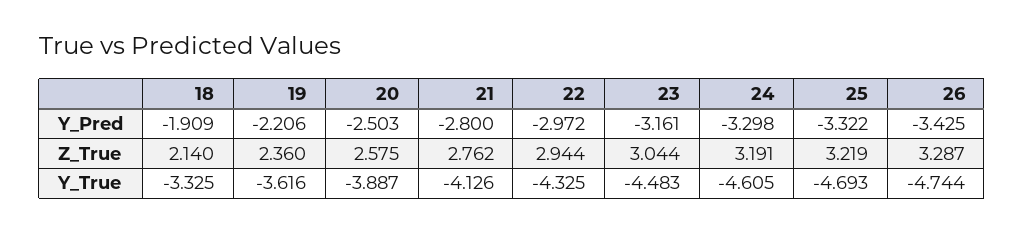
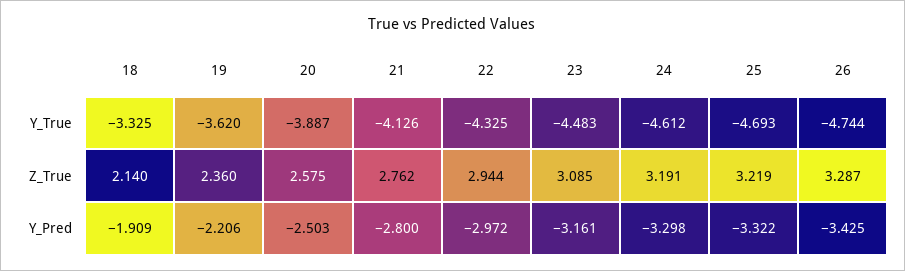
23, Z_True: 3.044 -> 3.085
19, Y_True: -3.616 -> -3.62
24, Y_True: -4.605 -> -4.612

